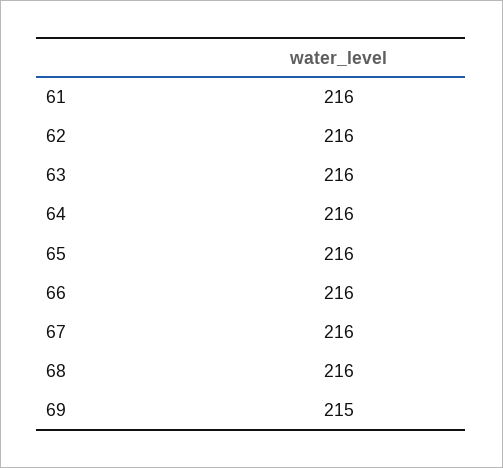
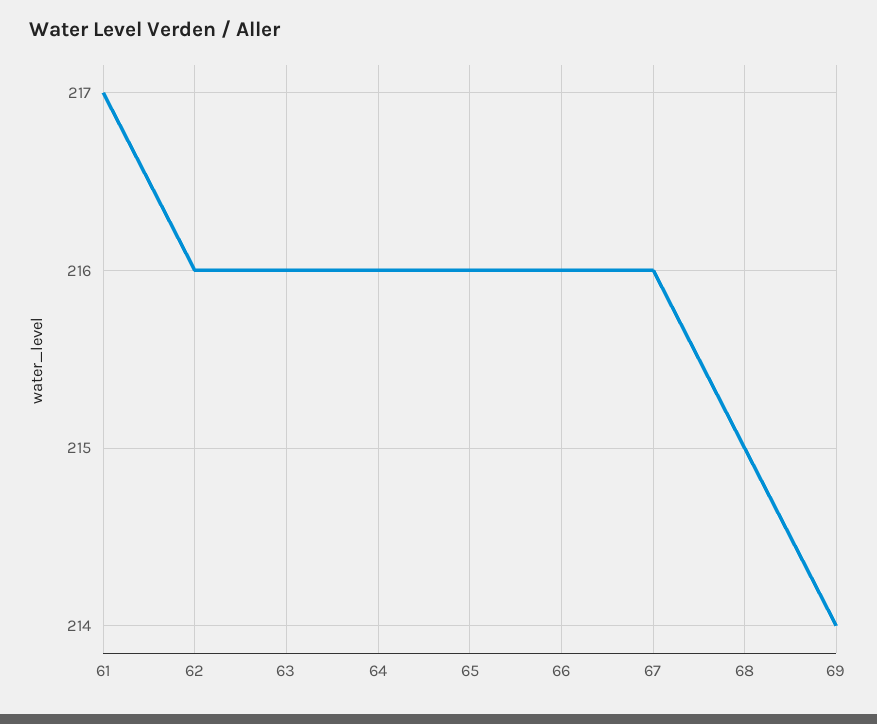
61: 216 -> 217
68: 216 -> 215
69: 215 -> 214

